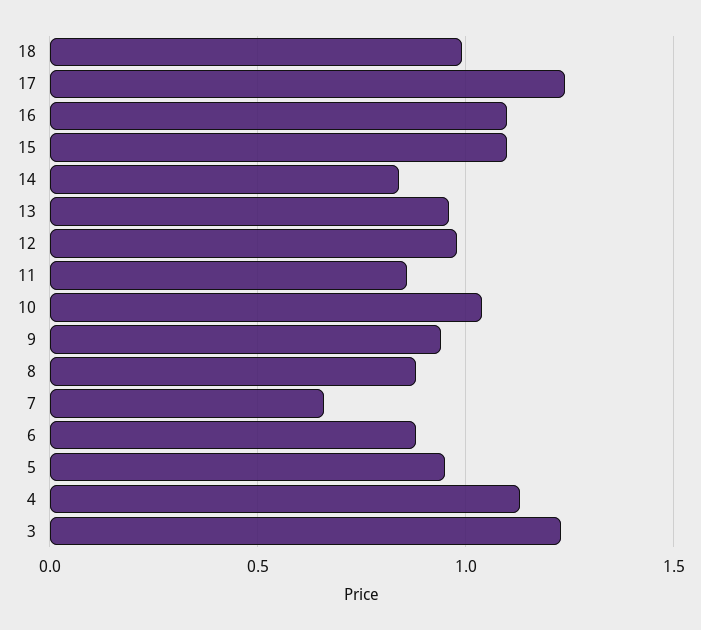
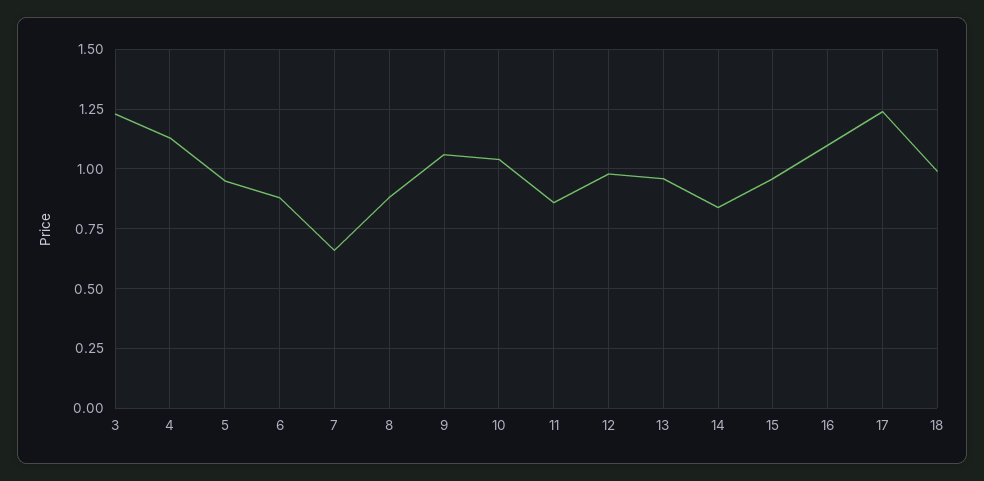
15: 1.1 -> 0.95
9: 0.95 -> 1.05

